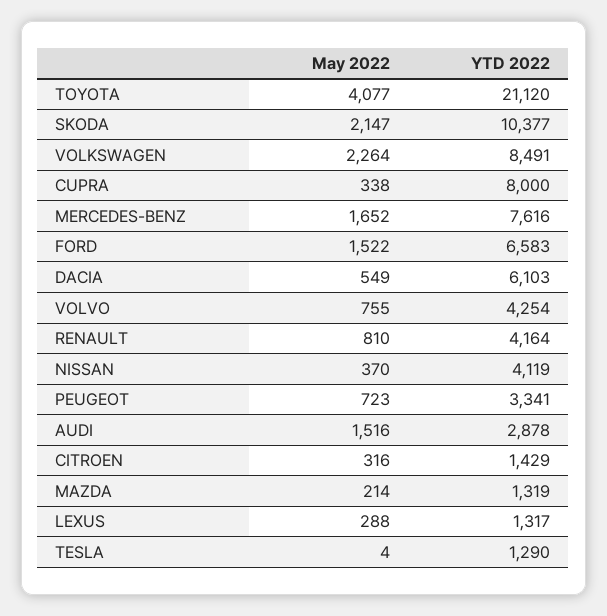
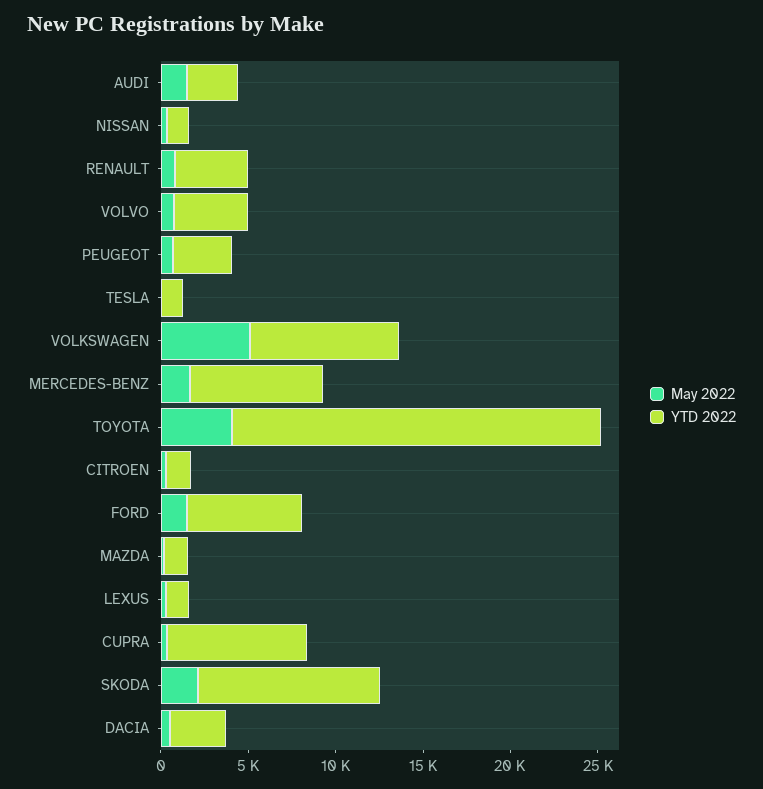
May 2022, VOLKSWAGEN: 2264 -> 5000
YTD 2022, DACIA: 6103 -> 3000
YTD 2022, NISSAN: 4119 -> 1000

